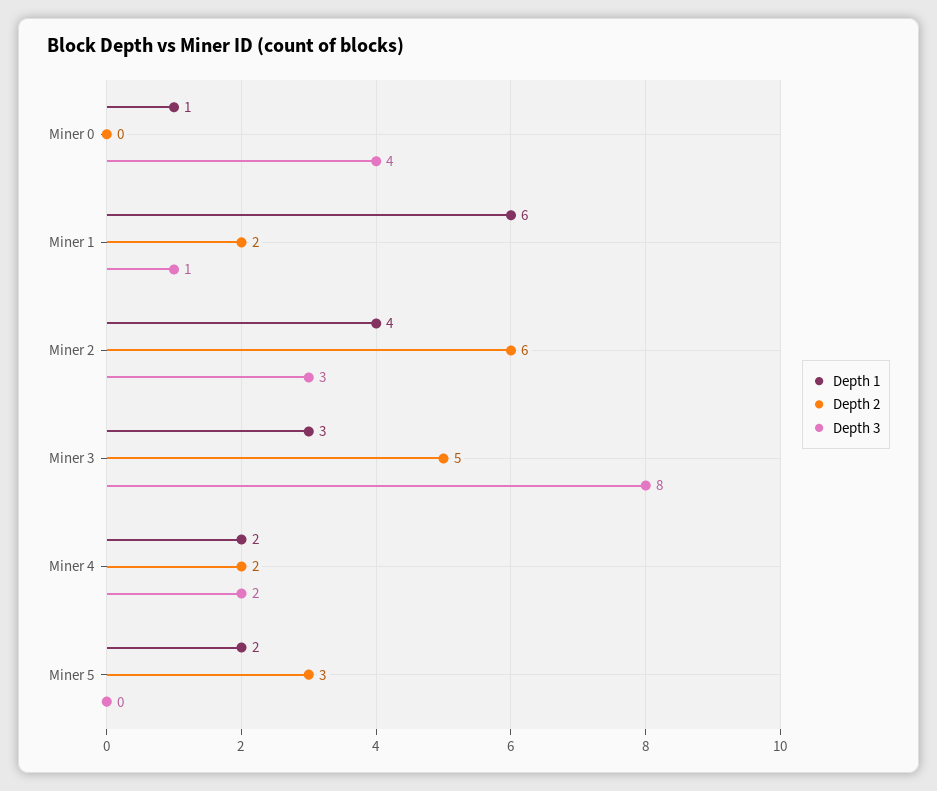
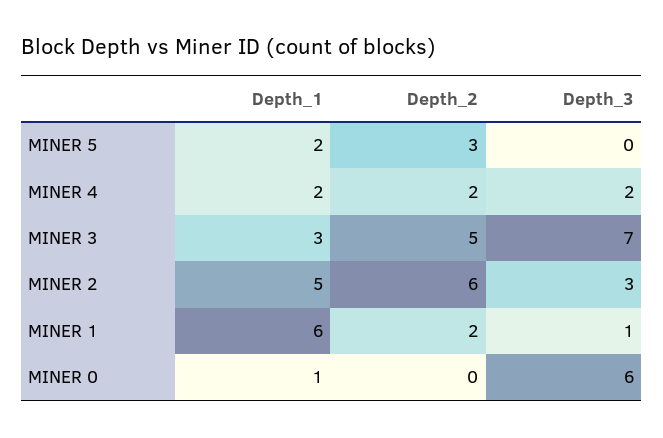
Depth 3, Miner 0: 4 -> 6
Depth 1, Miner 2: 4 -> 5
Depth 3, Miner 3: 8 -> 7

